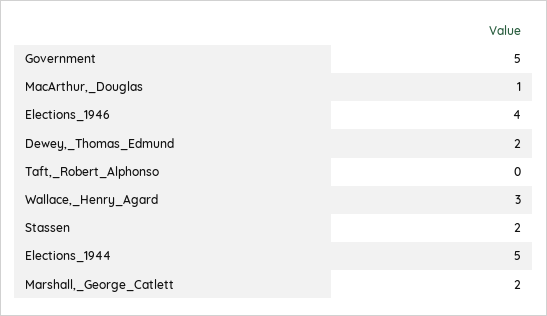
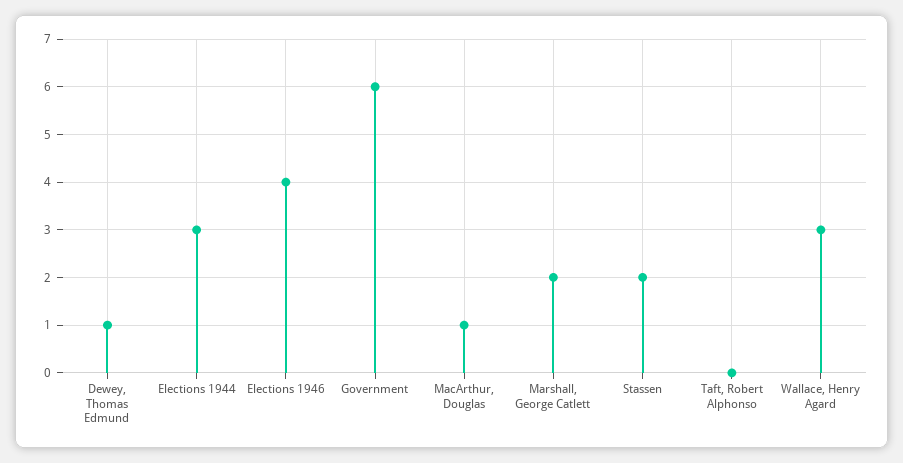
Government: 5 -> 6
Dewey,_Thomas_Edmund: 2 -> 1
Elections_1944: 5 -> 3

